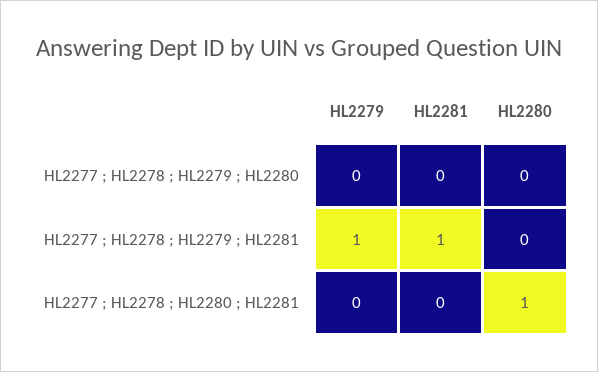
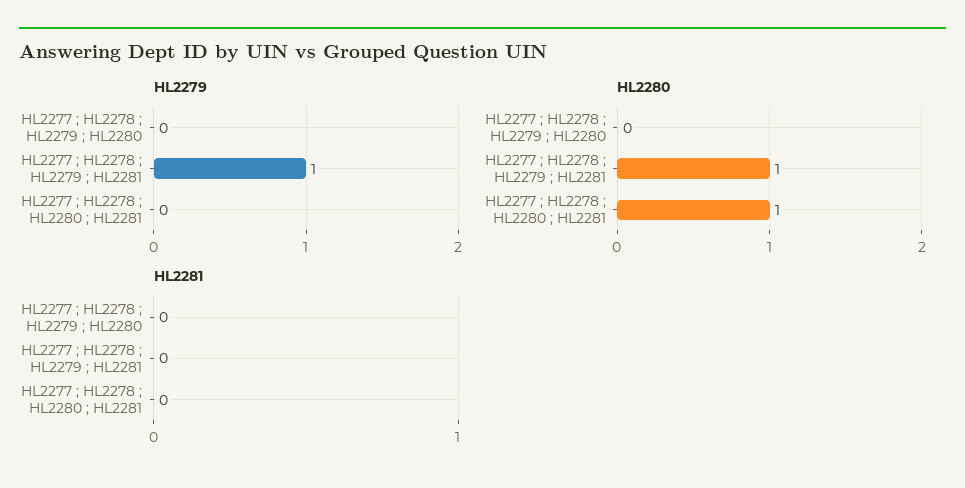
HL2281, HL2277 ; HL2278 ; HL2279 ; HL2281: 1 -> 0
HL2280, HL2277 ; HL2278 ; HL2279 ; HL2281: 0 -> 1

